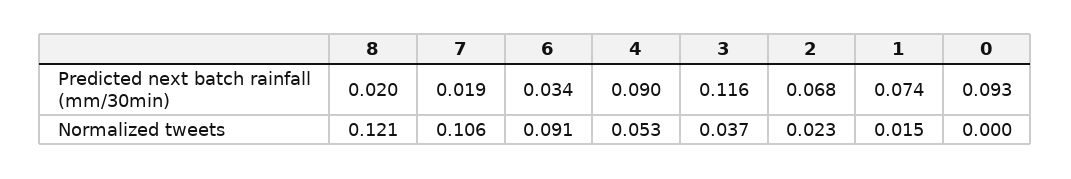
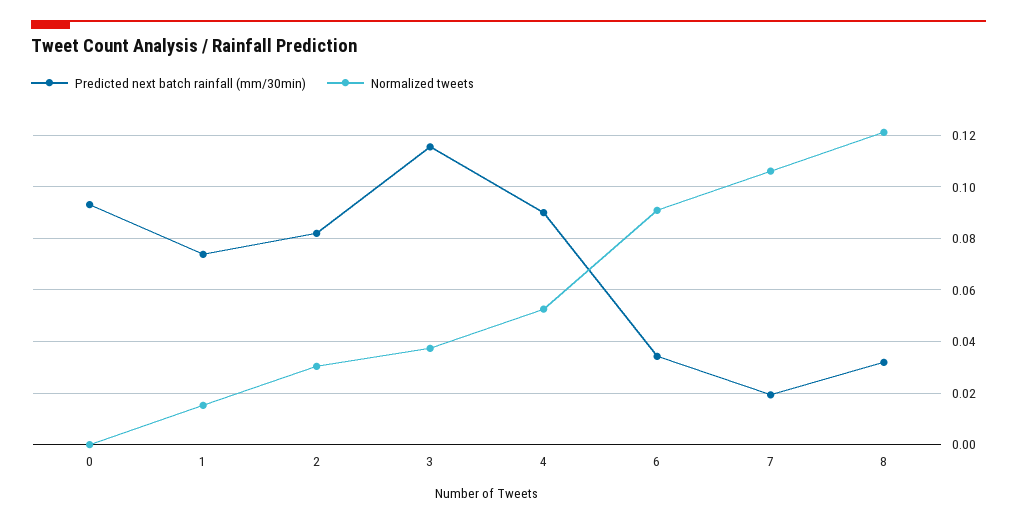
Predicted next batch rainfall (mm/30min), 8: 0.02 -> 0.0325
Predicted next batch rainfall (mm/30min), 2: 0.068 -> 0.0825
Normalized tweets, 2: 0.023 -> 0.03

